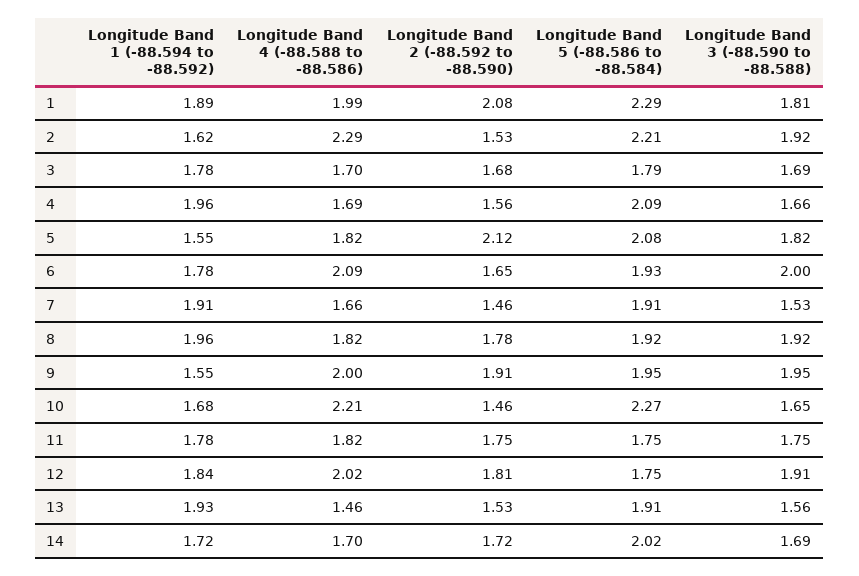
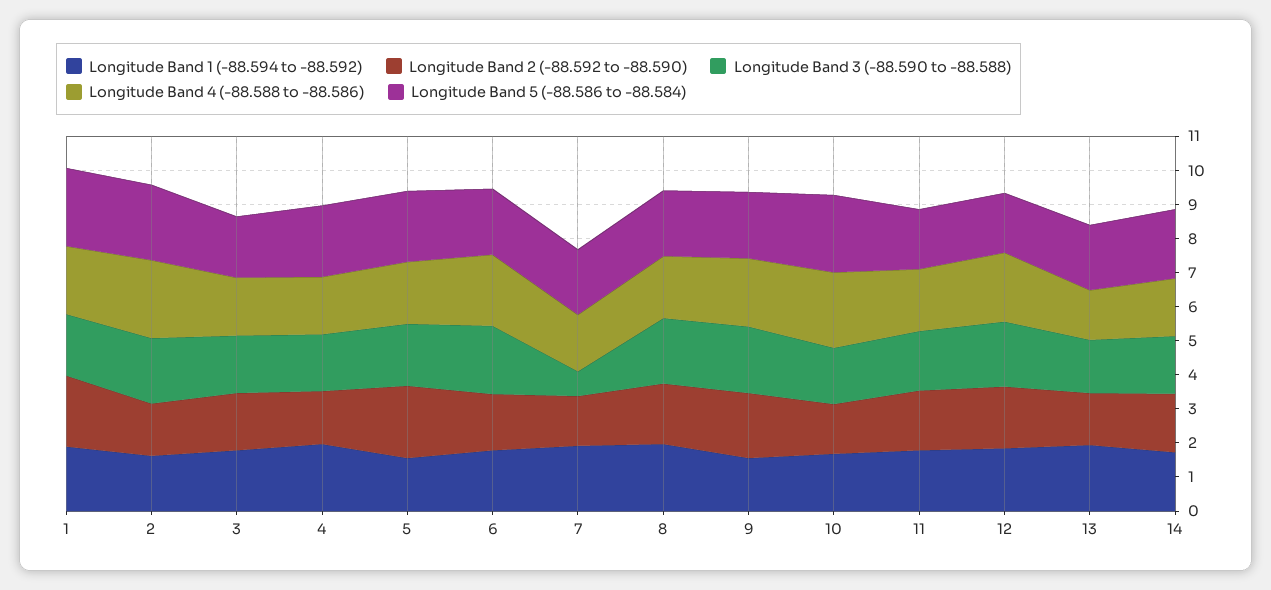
Longitude Band 3 (-88.590 to -88.588), 7: 1.53 -> 0.75

